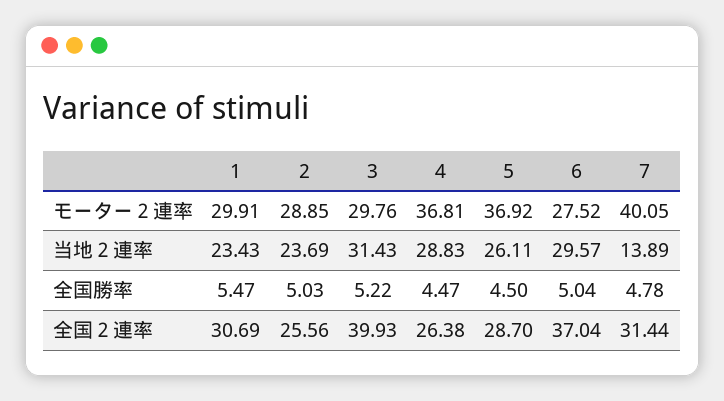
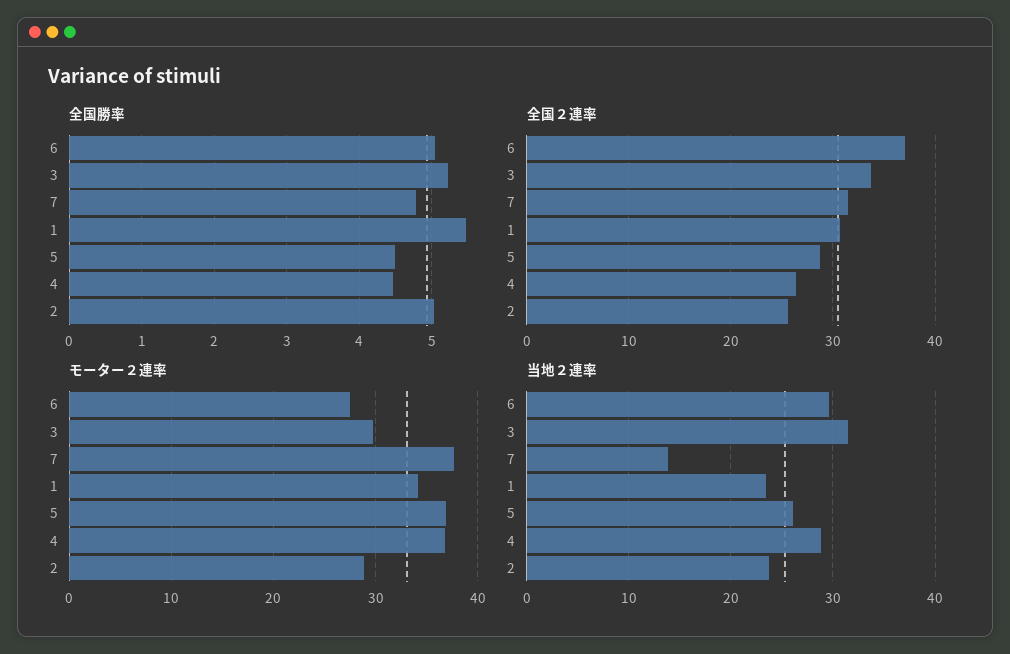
モーター２連率, 1: 29.91 -> 34
モーター２連率, 7: 40.05 -> 38
全国２連率, 3: 39.93 -> 34

